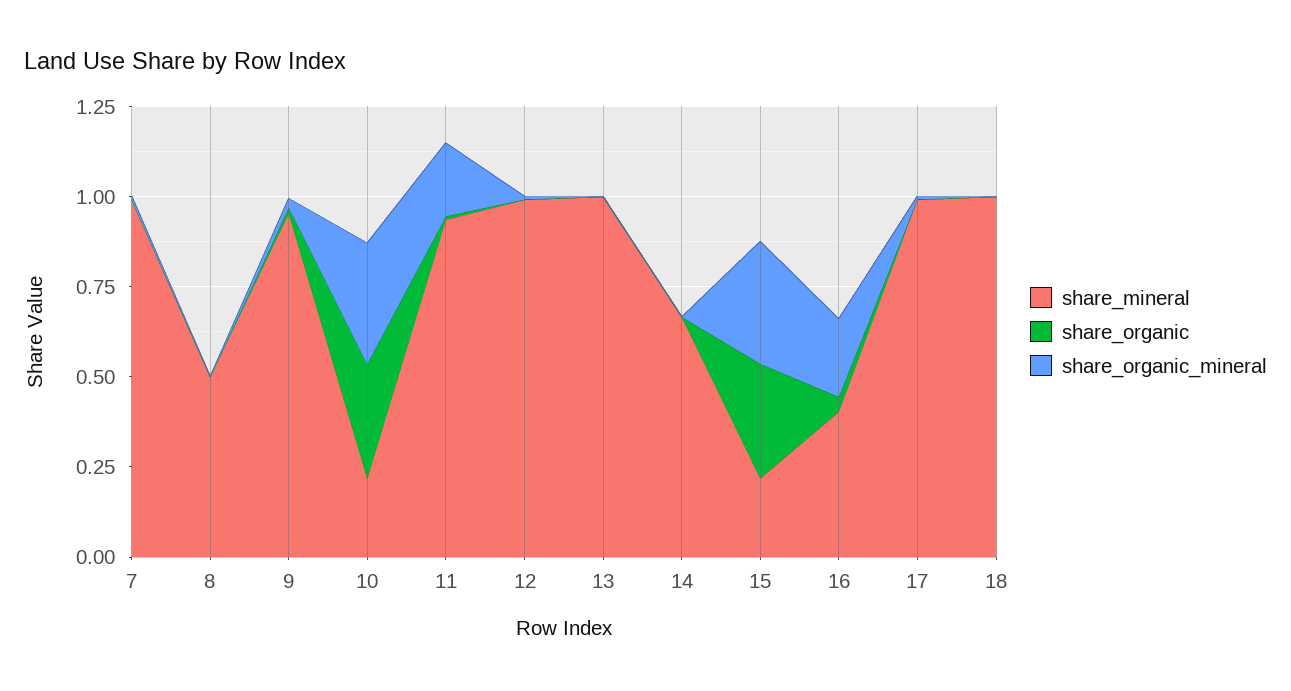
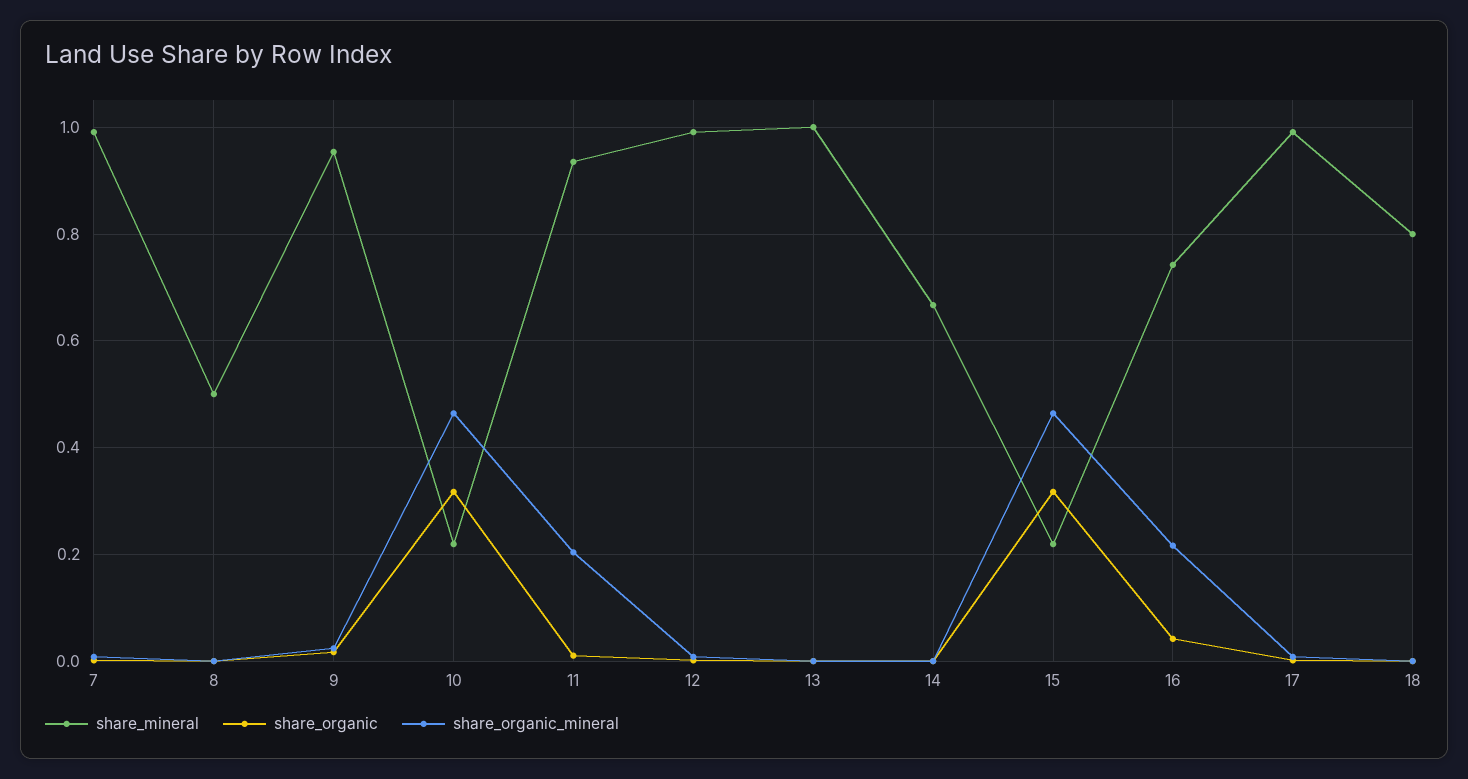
share_organic_mineral, 10: 0.35 -> 0.46
share_organic_mineral, 15: 0.35 -> 0.46
share_mineral, 16: 0.4 -> 0.74
share_mineral, 18: 1 -> 0.8

